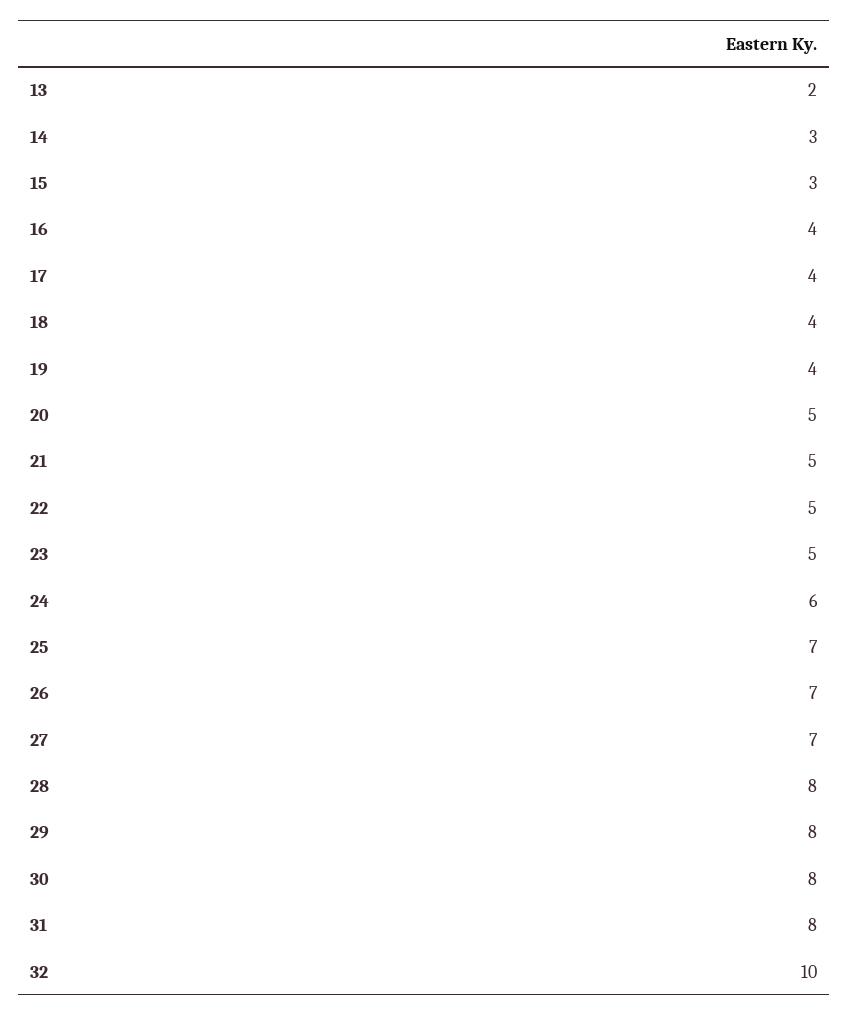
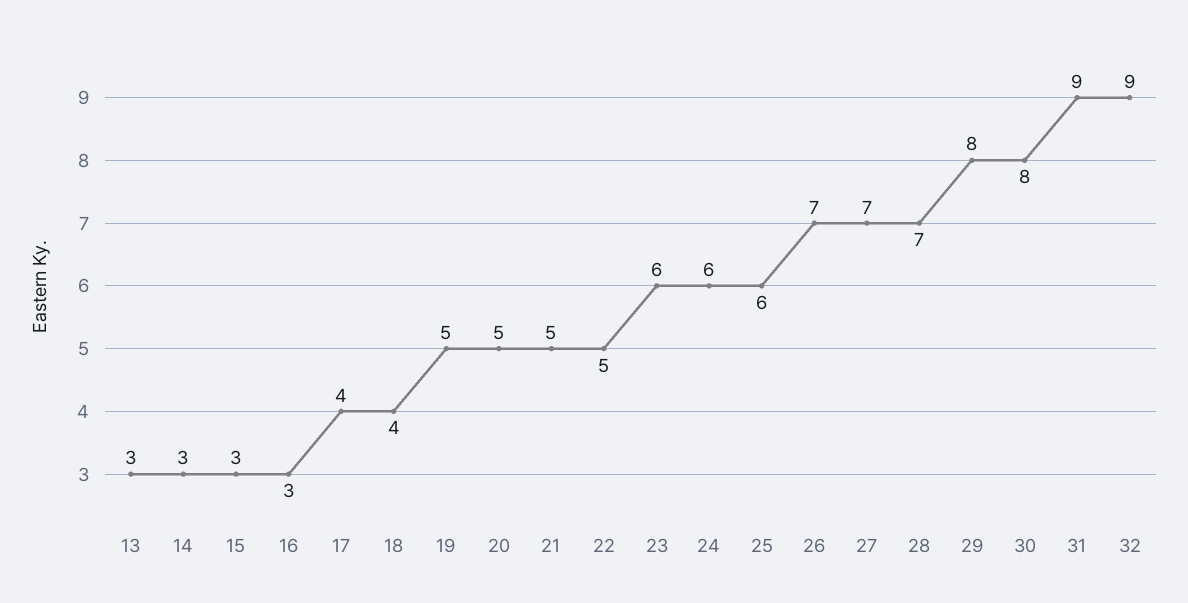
13: 2 -> 3
16: 4 -> 3
19: 4 -> 5
23: 5 -> 6
25: 7 -> 6
28: 8 -> 7
31: 8 -> 9
32: 10 -> 9

